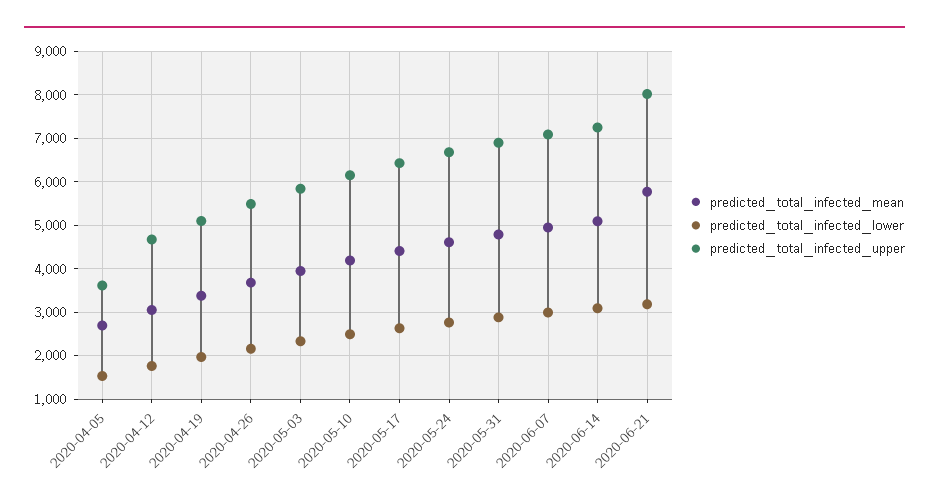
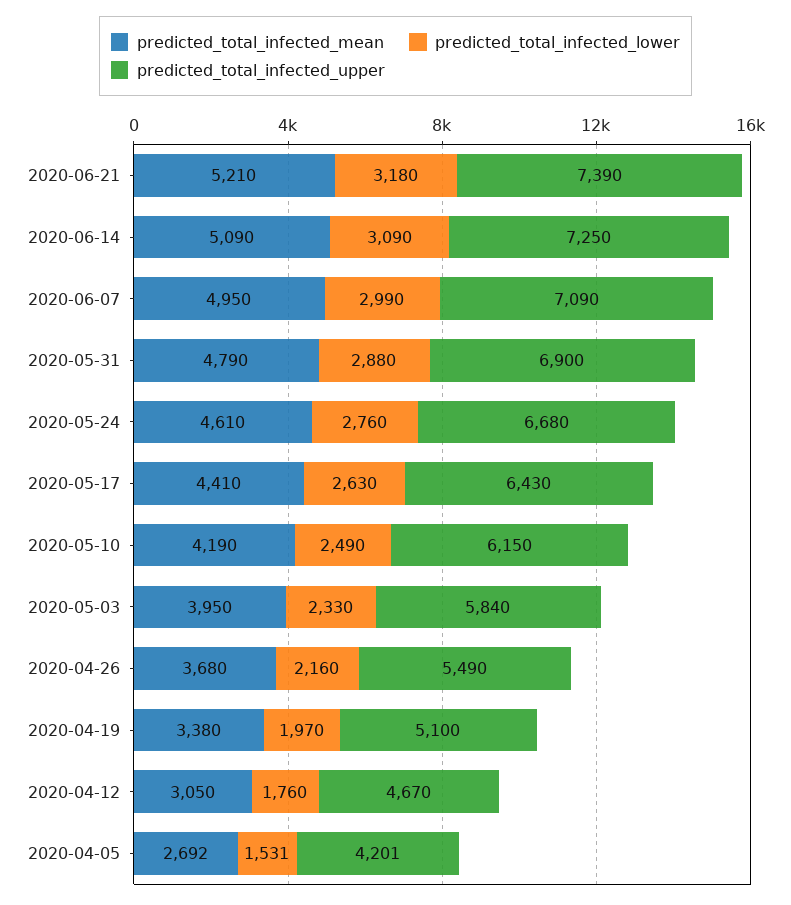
predicted_total_infected_upper, 2020-04-05: 3600 -> 4201
predicted_total_infected_mean, 2020-06-21: 5800 -> 5210
predicted_total_infected_upper, 2020-06-21: 8000 -> 7390

